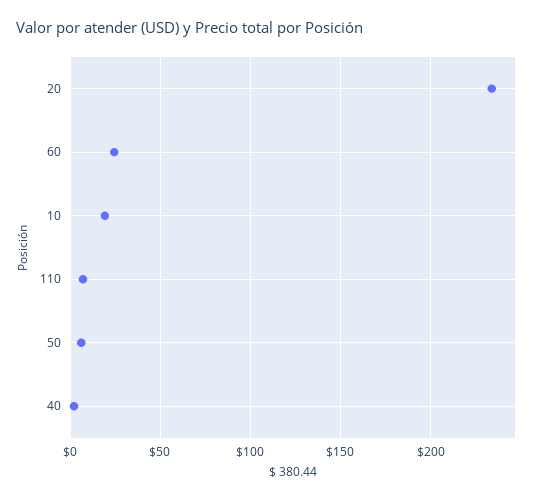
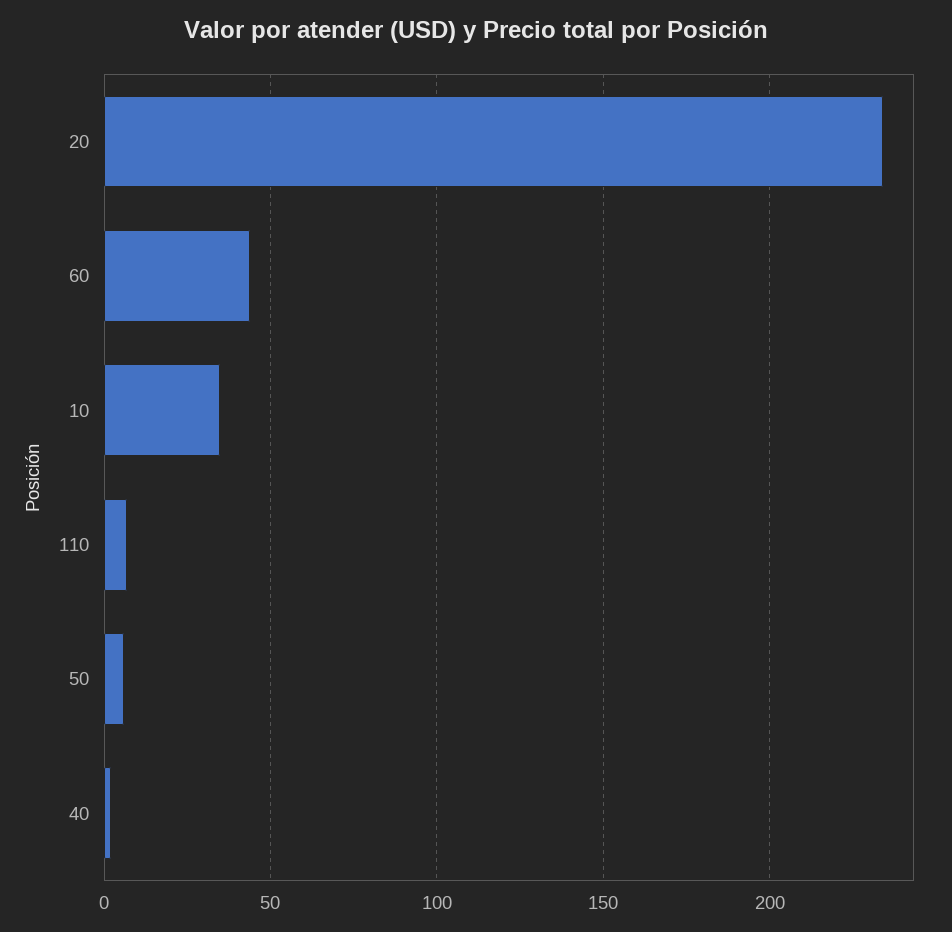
60: 25 -> 45
10: 20 -> 35

